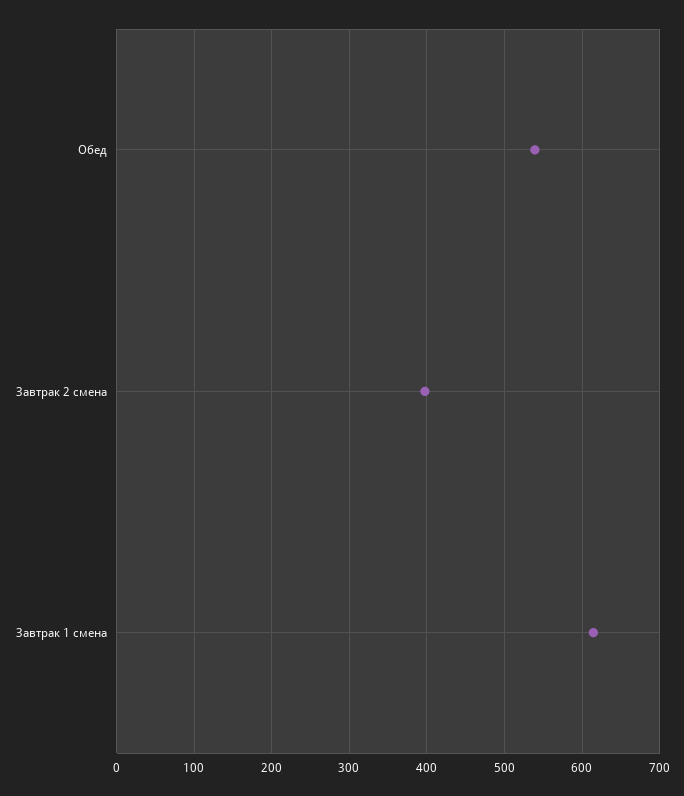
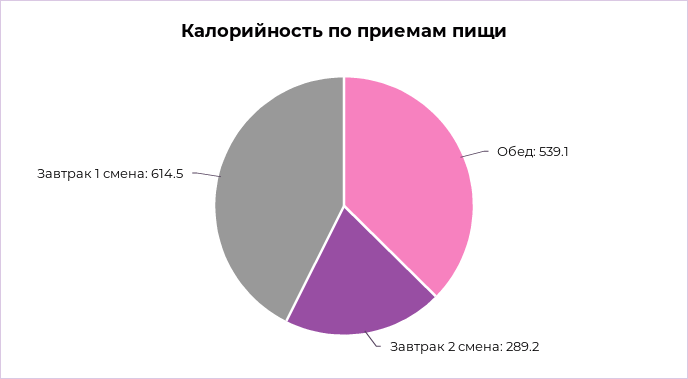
Завтрак 2 смена: 400 -> 289.2

